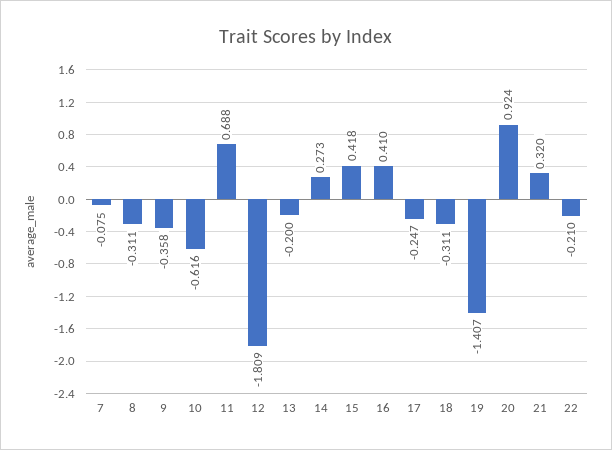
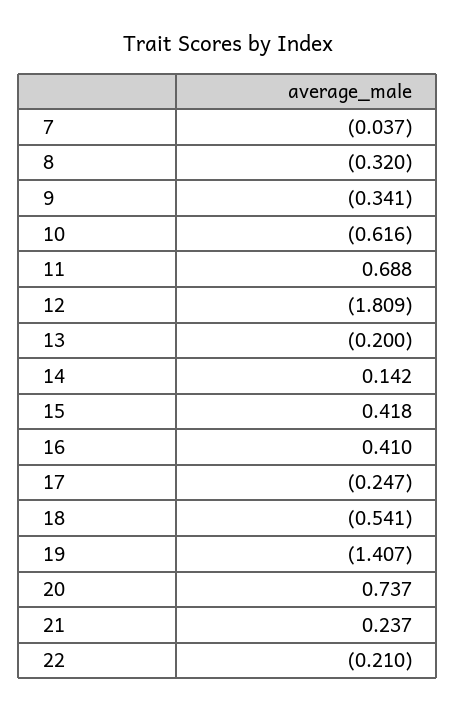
7: -0.075 -> -0.037
8: -0.311 -> -0.32
9: -0.358 -> -0.341
14: 0.273 -> 0.142
18: -0.311 -> -0.541
20: 0.924 -> 0.737
21: 0.32 -> 0.237

